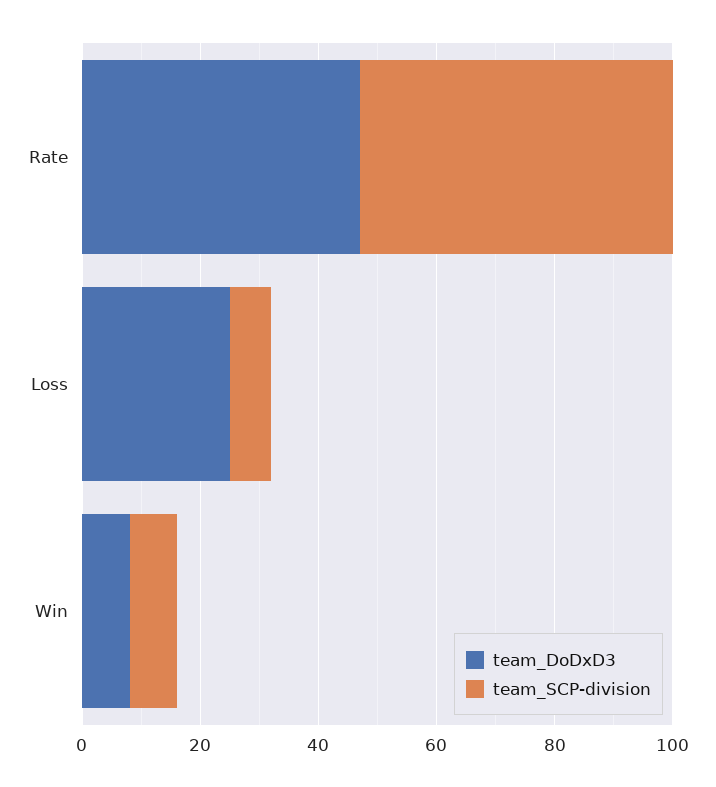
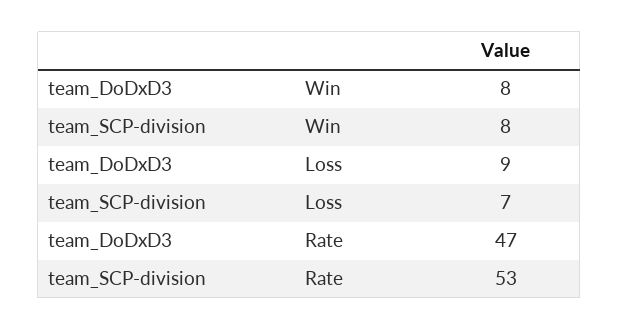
team_DoDxD3, Loss: 25 -> 9

